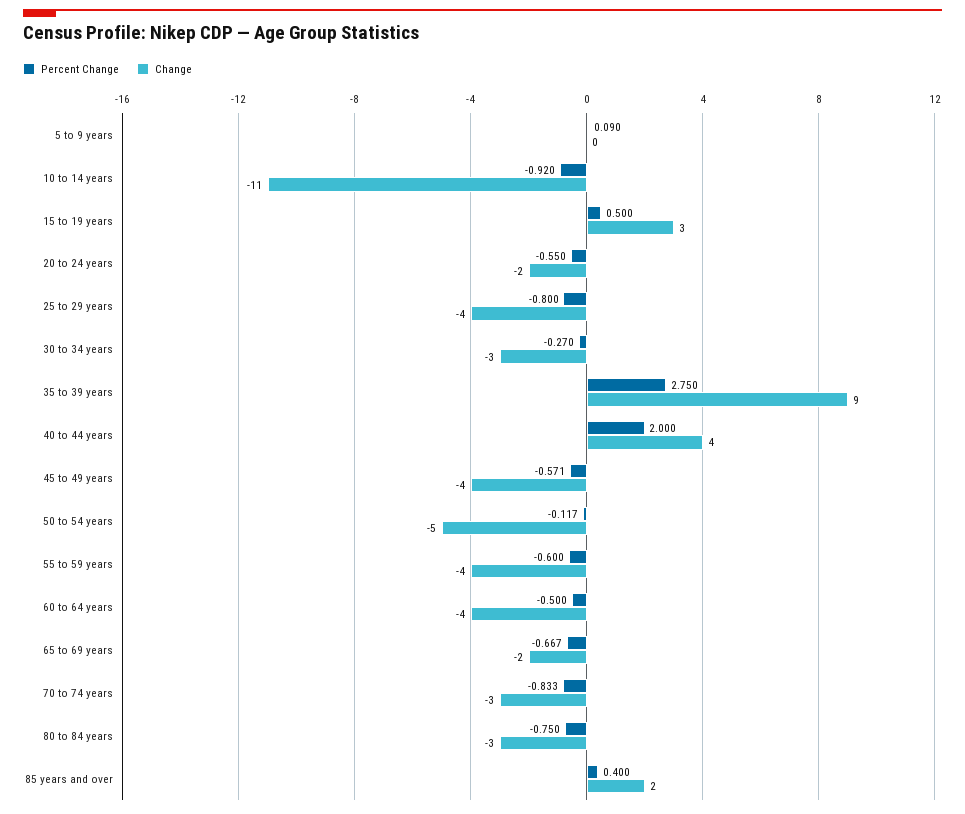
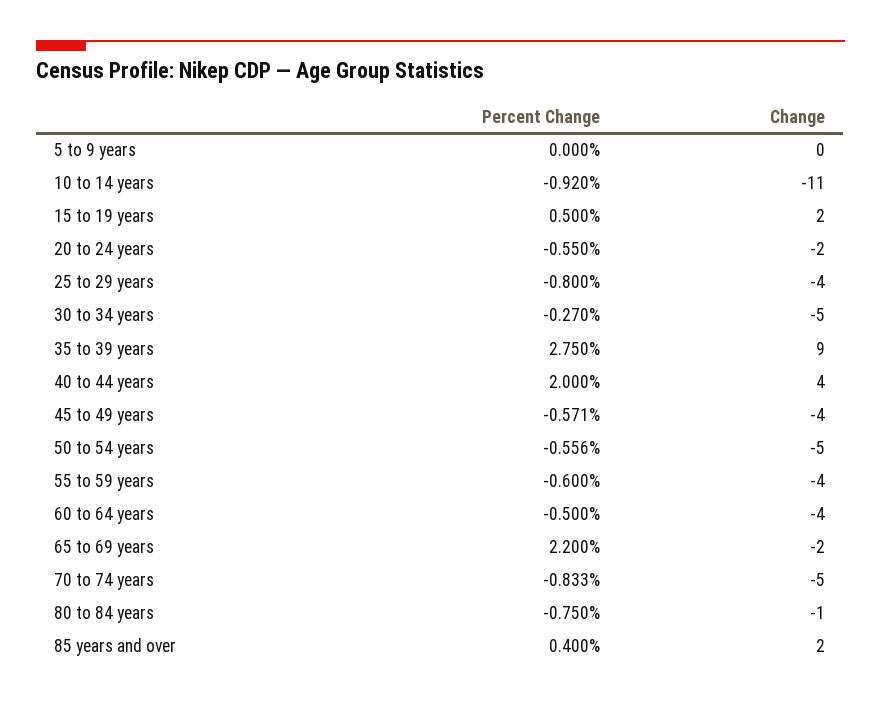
Percent Change, 5 to 9 years: 0.09 -> 0
Change, 15 to 19 years: 3 -> 2
Change, 30 to 34 years: -3 -> -5
Percent Change, 50 to 54 years: -0.117 -> -0.556
Percent Change, 65 to 69 years: -0.667 -> 2.2
Change, 70 to 74 years: -3 -> -5
Change, 80 to 84 years: -3 -> -1

